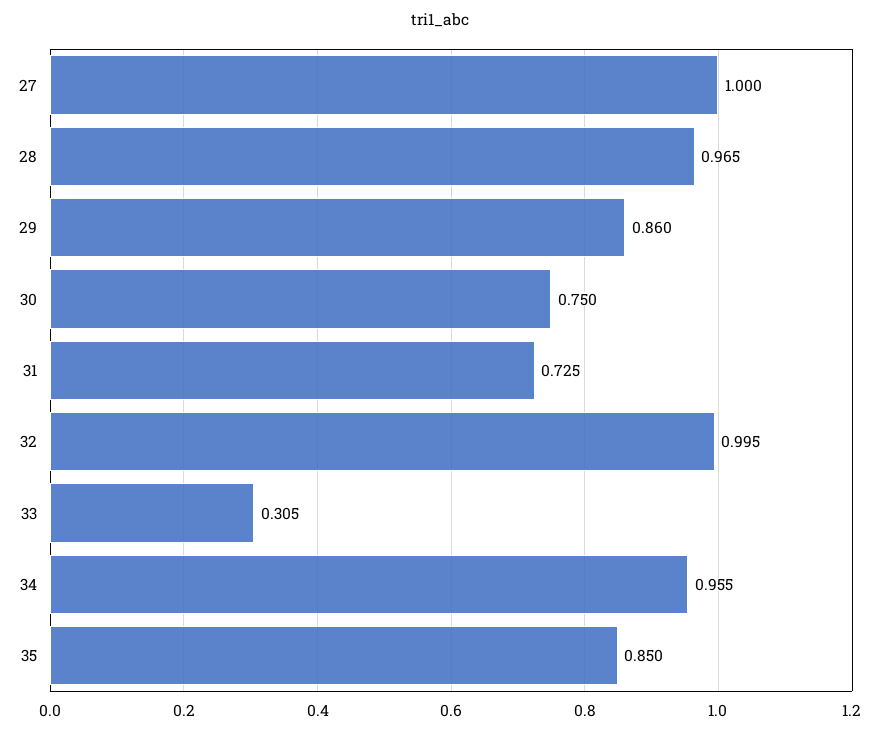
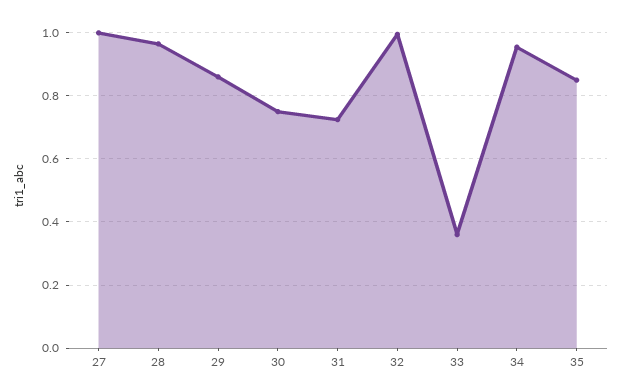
33: 0.305 -> 0.36

